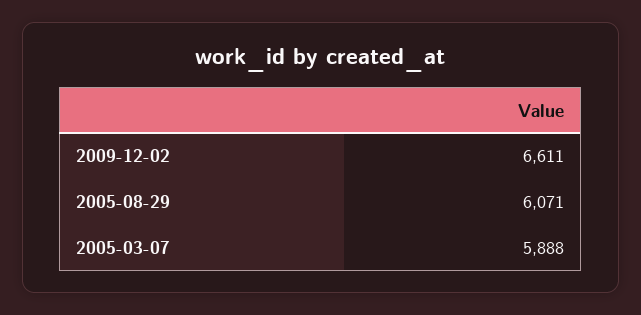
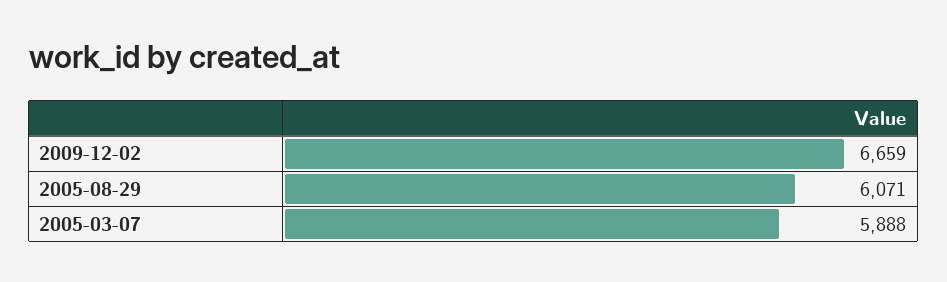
2009-12-02: 6611 -> 6659

